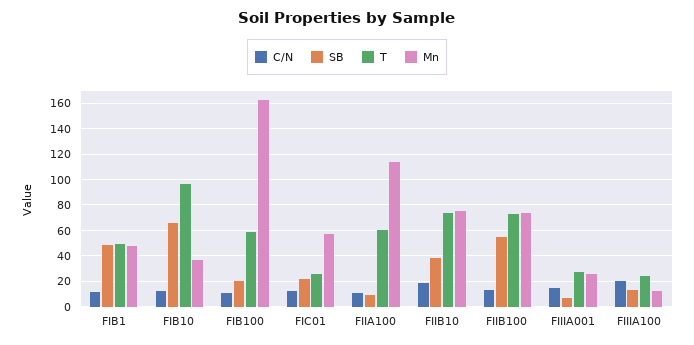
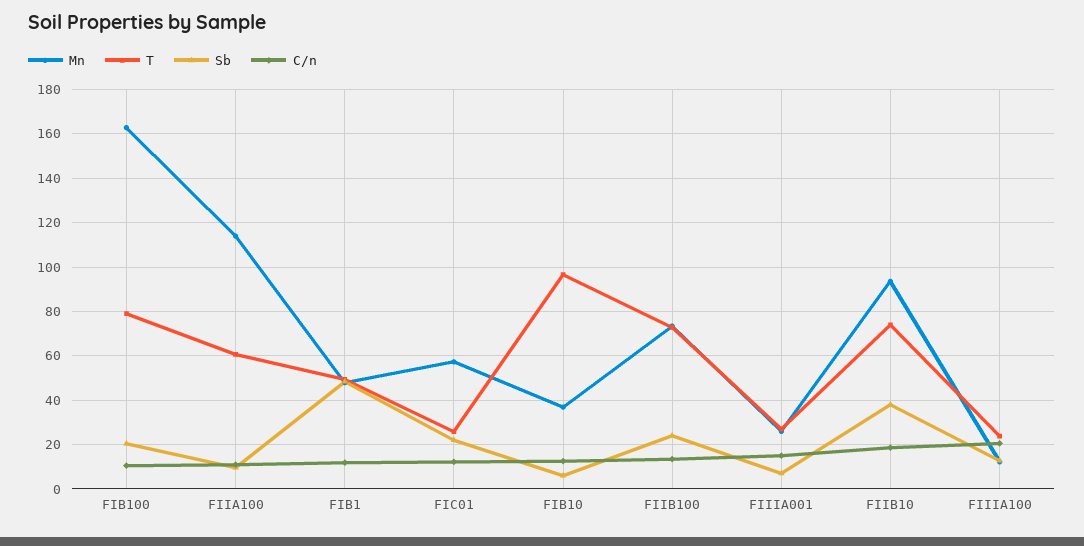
SB, FIB10: 65 -> 5
T, FIB100: 60 -> 80
Mn, FIIB10: 75 -> 95
SB, FIIB100: 55 -> 25

